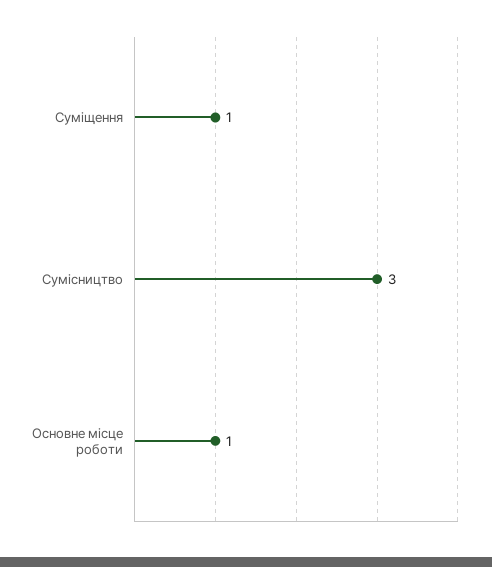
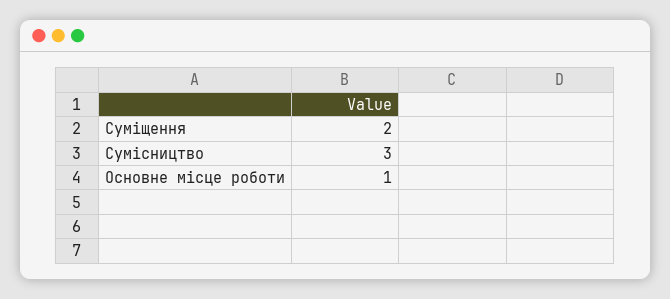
Суміщення: 1 -> 2

